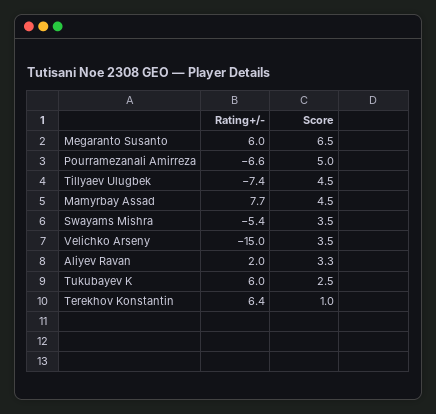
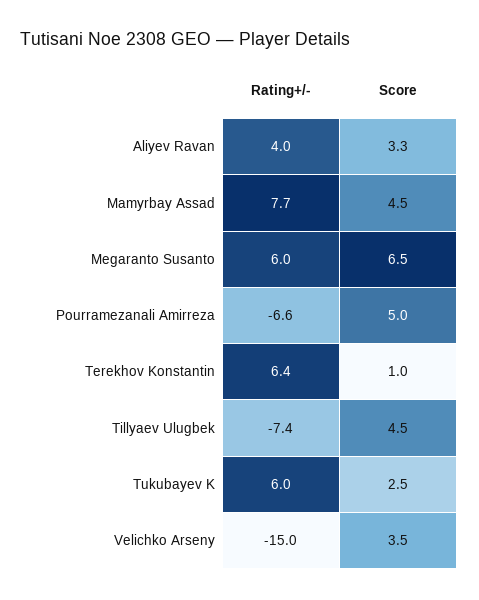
Rating+/-, Swayams Mishra: -5.4 -> none
Score, Swayams Mishra: 3.5 -> none
Rating+/-, Aliyev Ravan: 2 -> 4

